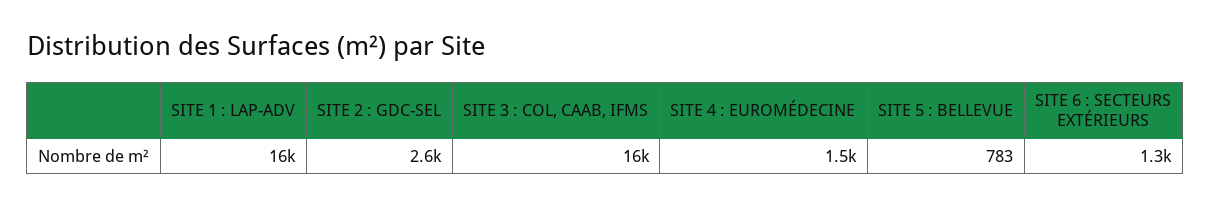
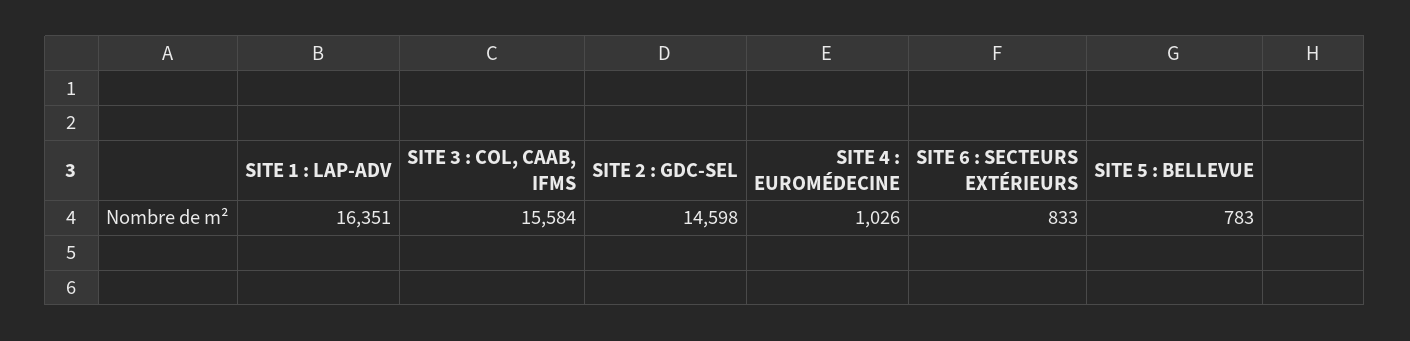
SITE 2 : GDC-SEL: 2600 -> 14598
SITE 4 : EUROMÉDECINE: 1500 -> 1026
SITE 6 : SECTEURS EXTÉRIEURS: 1300 -> 833

